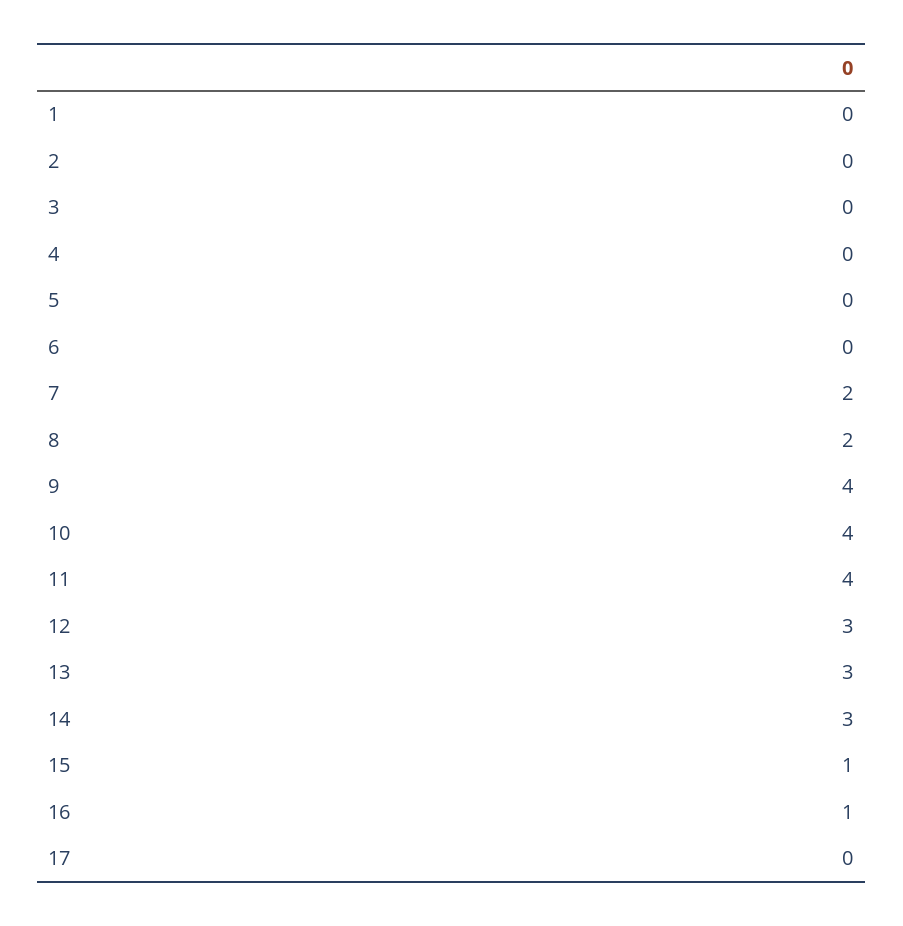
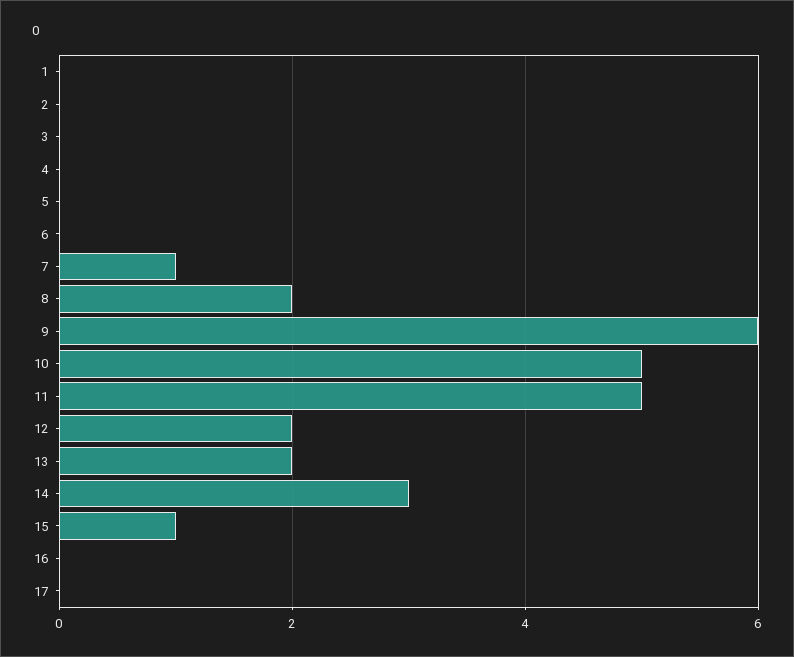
7: 2 -> 1
9: 4 -> 6
10: 4 -> 5
11: 4 -> 5
12: 3 -> 2
13: 3 -> 2
16: 1 -> 0

